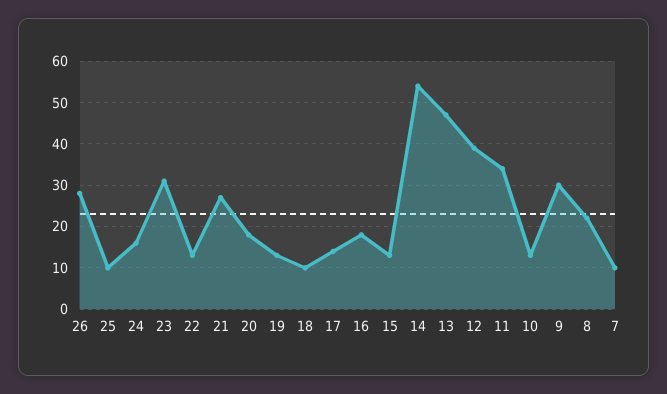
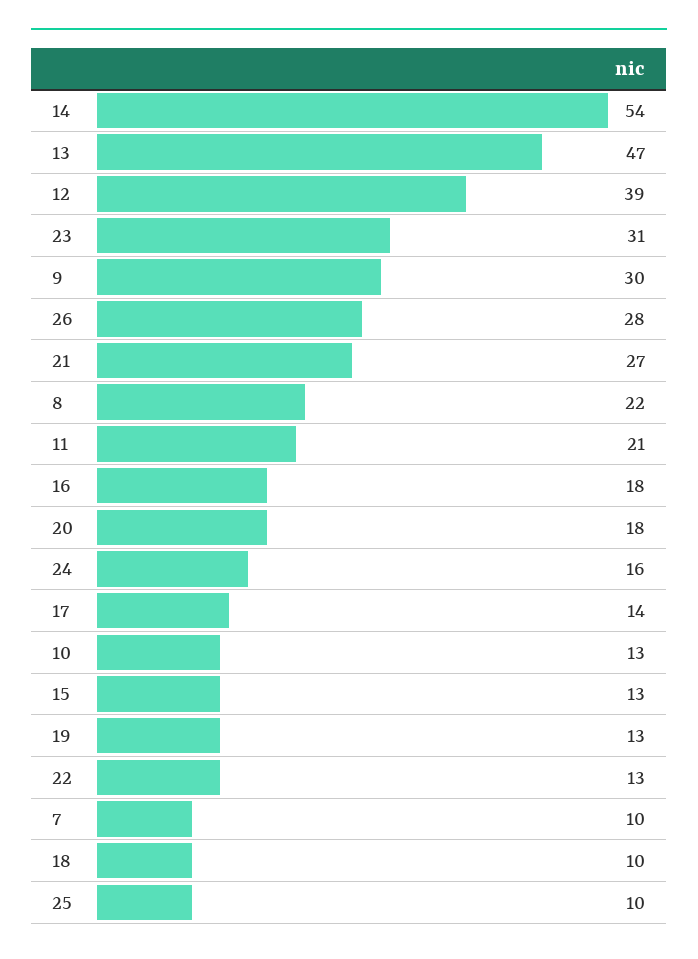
11: 35 -> 21

